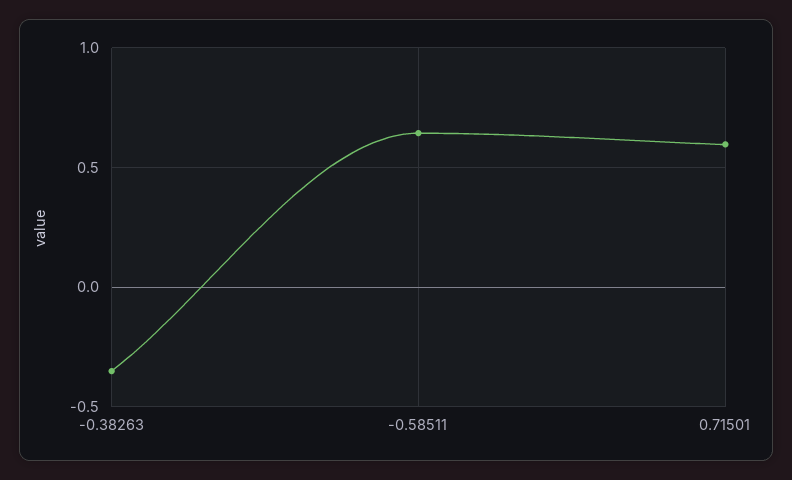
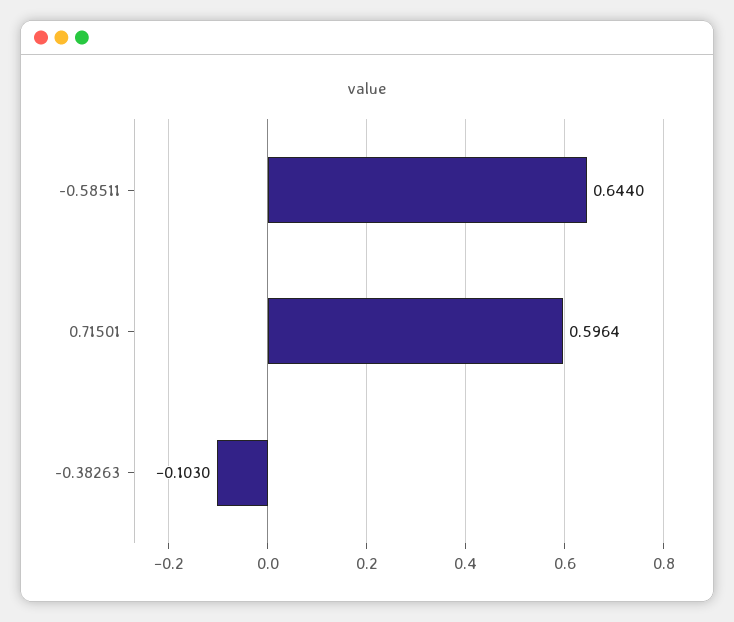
-0.38263: -0.35 -> -0.103

